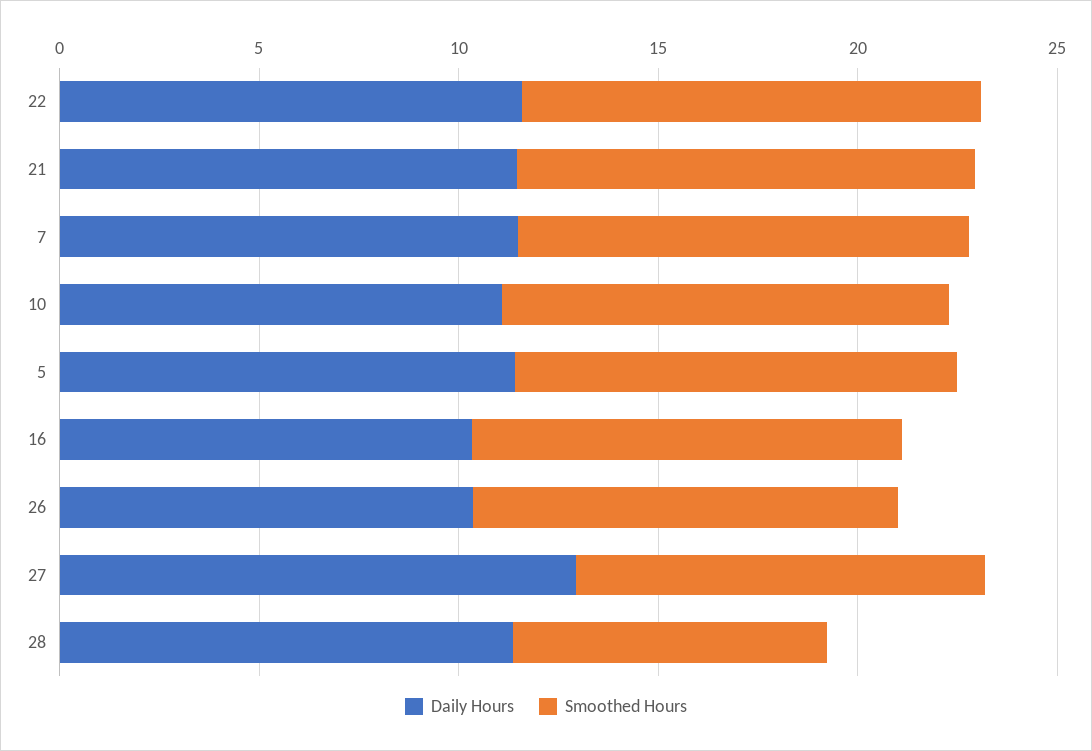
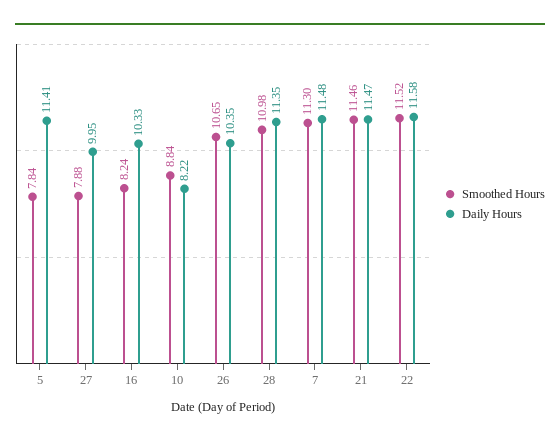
Daily Hours, 10: 11 -> 8.22
Smoothed Hours, 10: 11 -> 8.84
Smoothed Hours, 5: 11 -> 7.84
Smoothed Hours, 16: 11 -> 8.24
Daily Hours, 27: 13 -> 9.95
Smoothed Hours, 27: 10 -> 7.88
Smoothed Hours, 28: 8 -> 10.98

